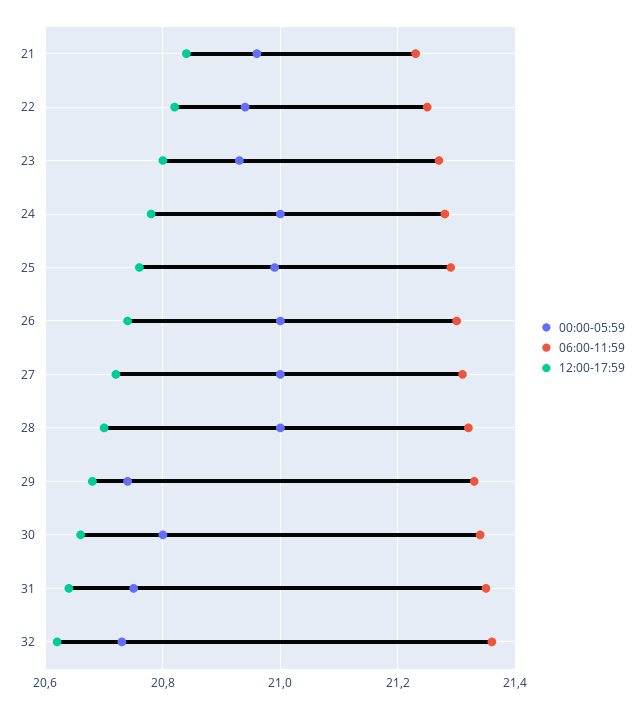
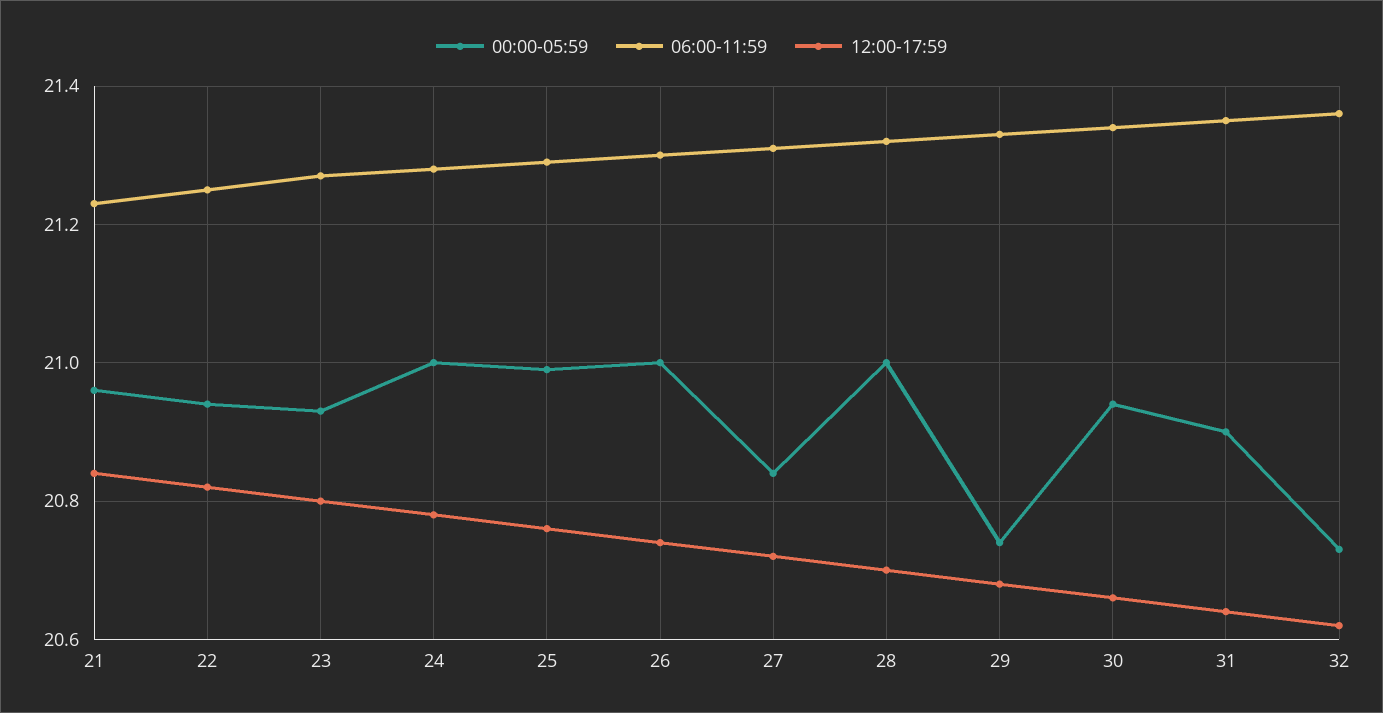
00:00-05:59, 27: 21 -> 20.85
00:00-05:59, 30: 20.8 -> 20.95
00:00-05:59, 31: 20.75 -> 20.9

